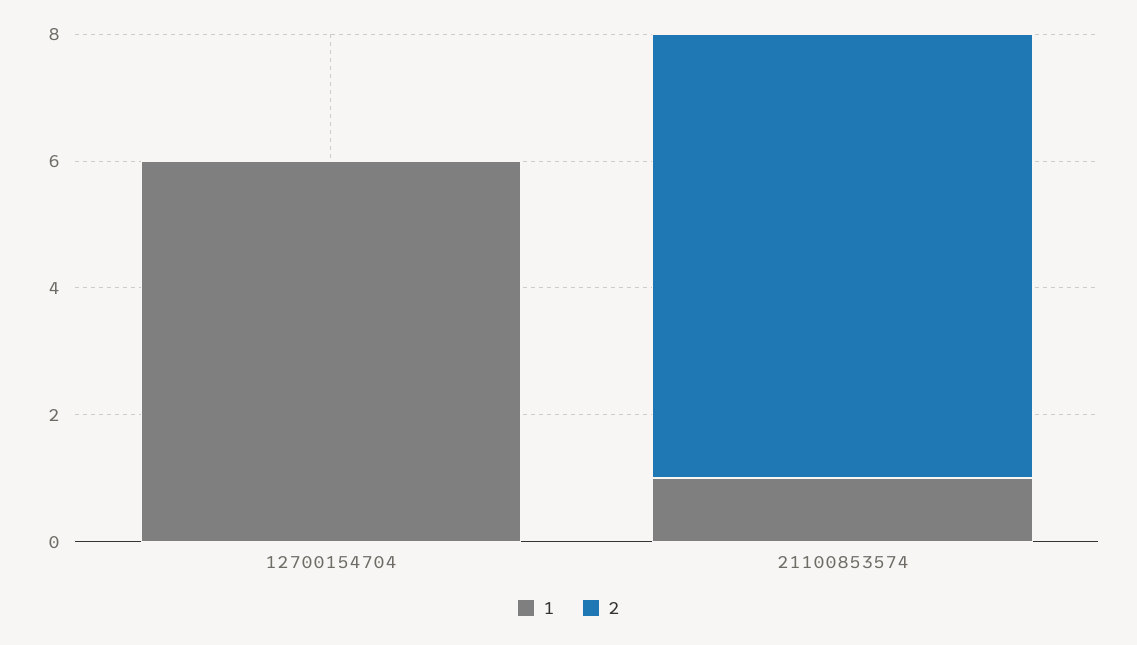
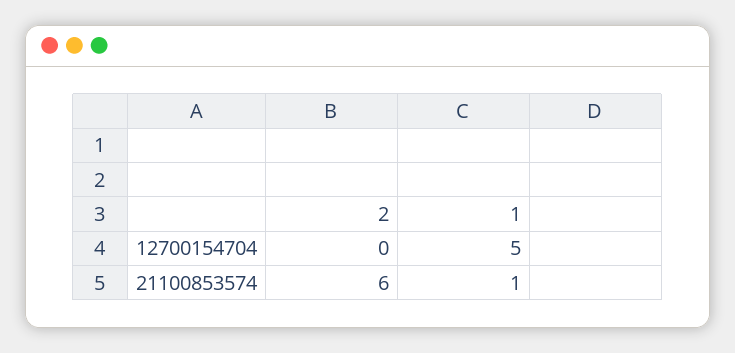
1, 12700154704: 6 -> 5
2, 21100853574: 7 -> 6

